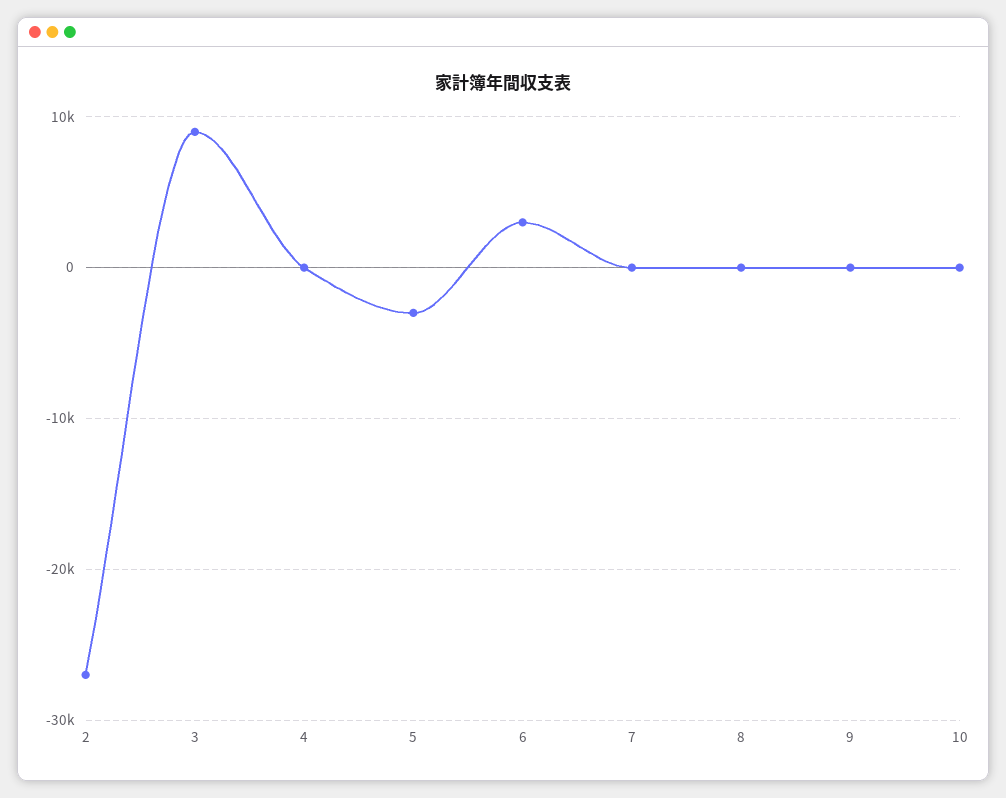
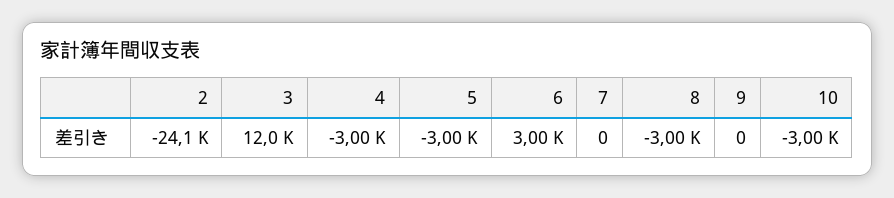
2: -27000 -> -24100
3: 9000 -> 12000
4: 0 -> -3000
8: 0 -> -3000
10: 0 -> -3000

